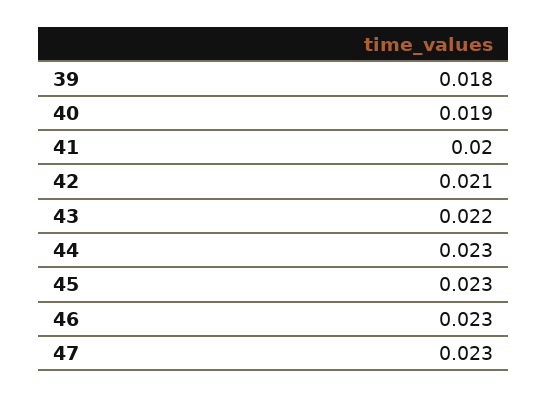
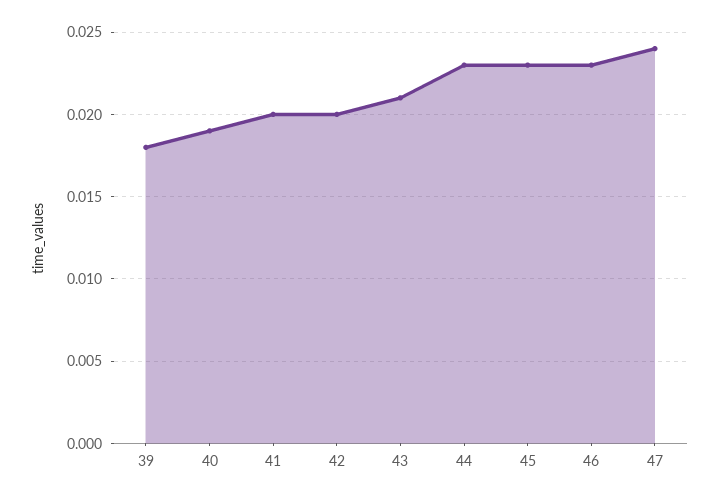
42: 0.021 -> 0.02
43: 0.022 -> 0.021
47: 0.023 -> 0.024

